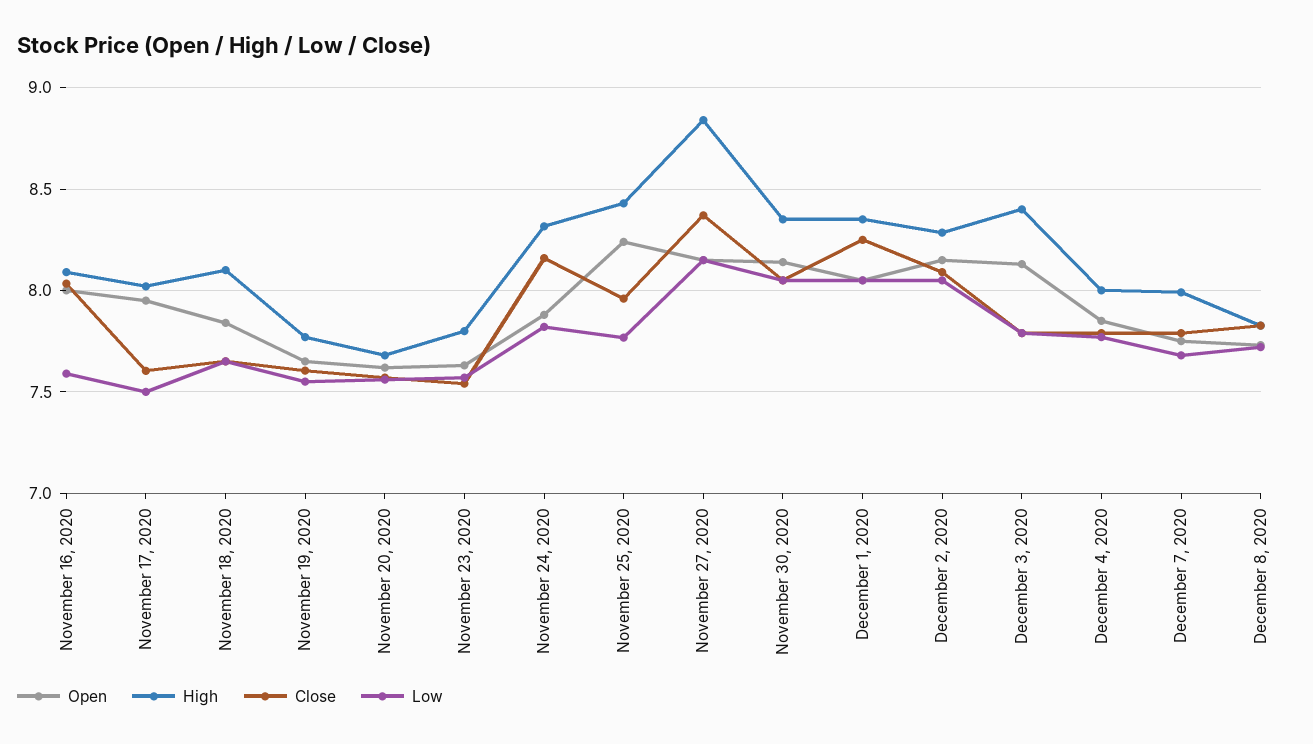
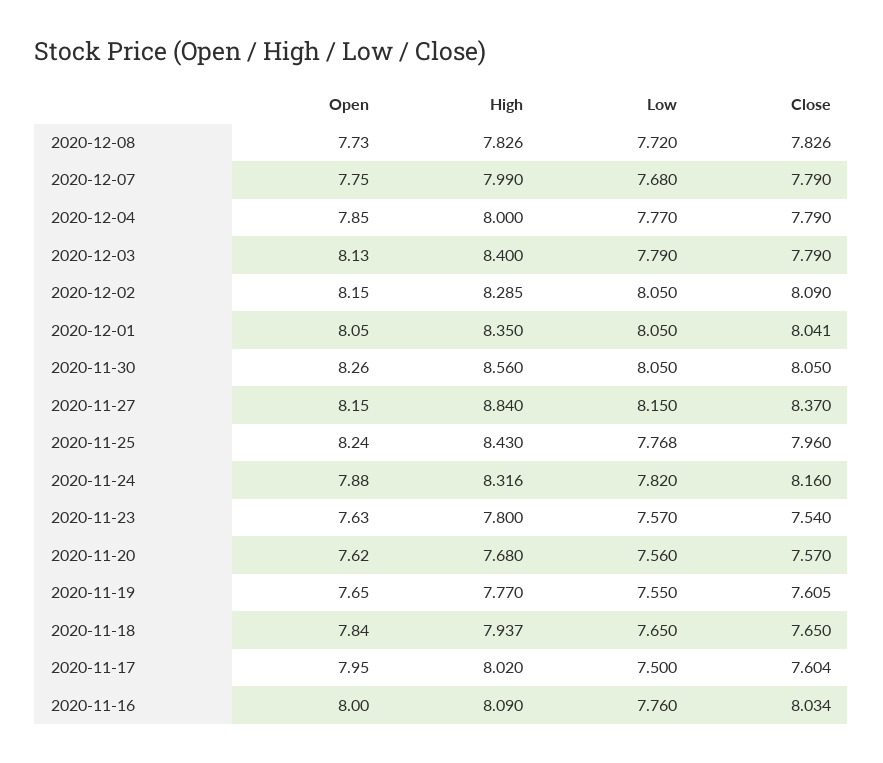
Low, November 16, 2020: 7.6 -> 7.76
High, November 18, 2020: 8.1 -> 7.937
Open, November 30, 2020: 8.15 -> 8.26
High, November 30, 2020: 8.35 -> 8.56
Close, December 1, 2020: 8.25 -> 8.041

